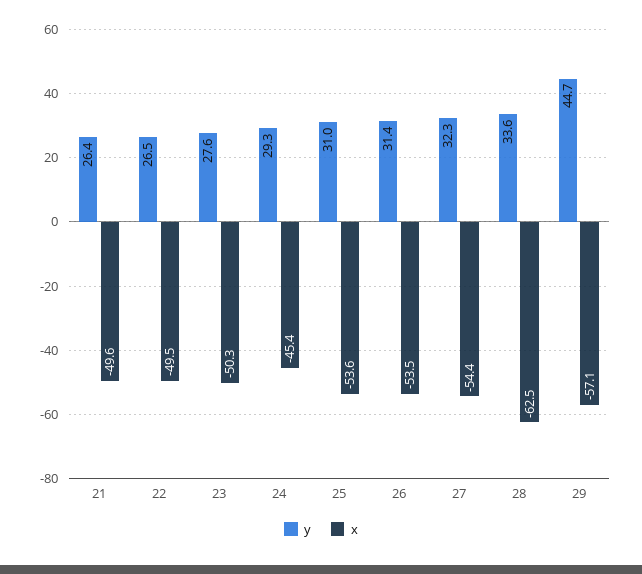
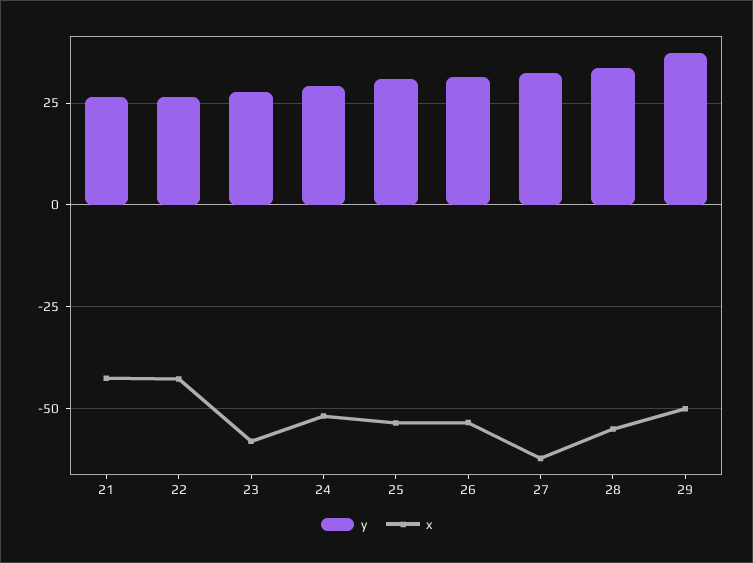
x, 21: -49.6 -> -42.5
x, 22: -49.5 -> -42.5
x, 23: -50.3 -> -57.5
x, 24: -45.4 -> -52.5
x, 27: -54.4 -> -62.5
x, 28: -62.5 -> -55
y, 29: 44.7 -> 37.5
x, 29: -57.1 -> -50

